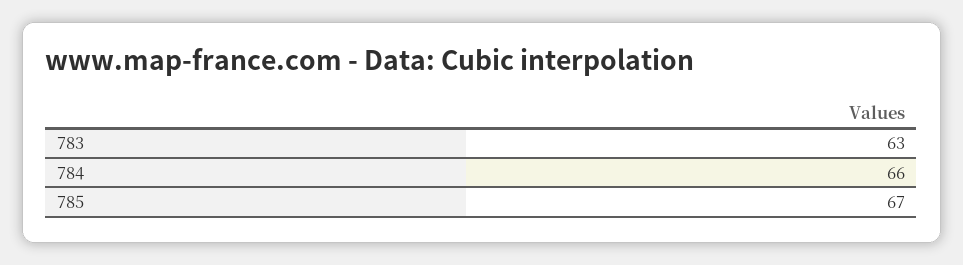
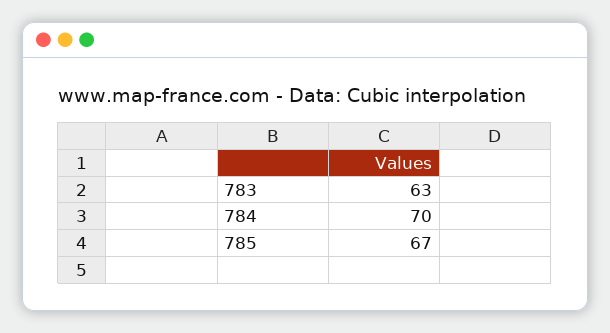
784: 66 -> 70

